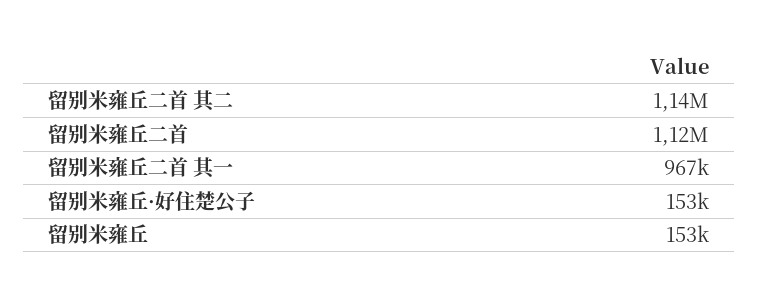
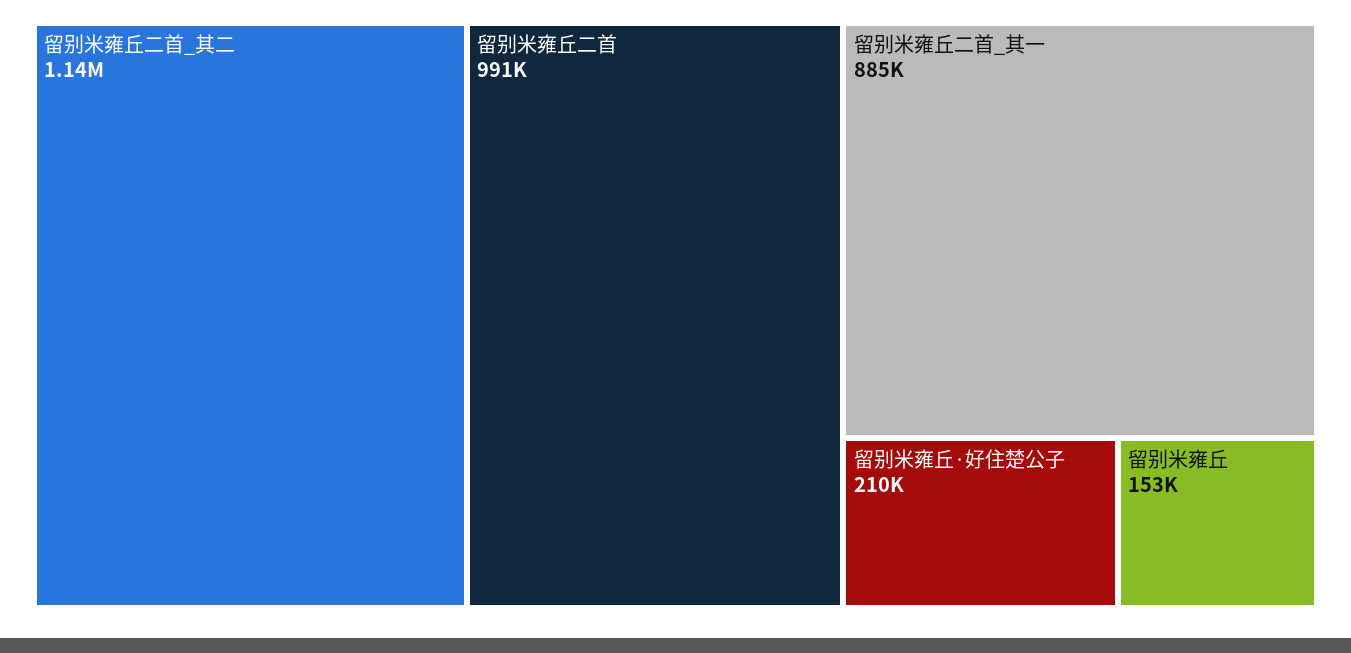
留别米雍丘二首: 1120000 -> 991000
留别米雍丘二首 其一: 967000 -> 885000
留别米雍丘·好住楚公子: 153000 -> 210000

